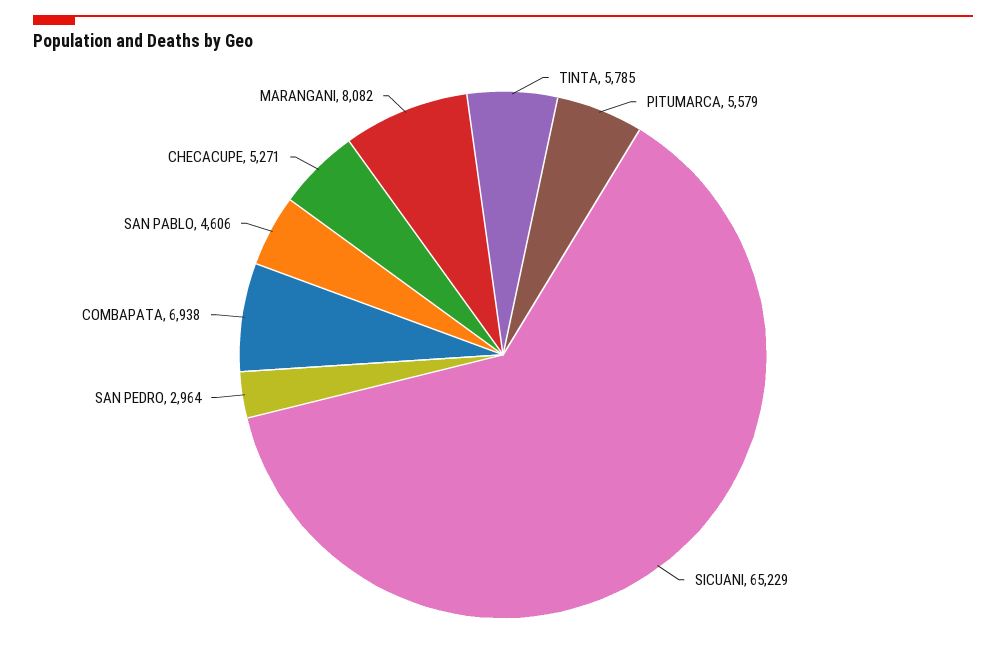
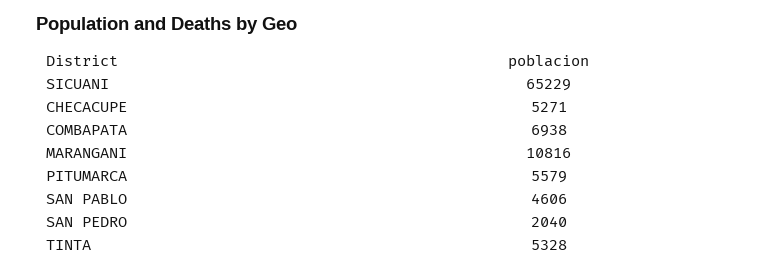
TINTA: 5785 -> 5328
SAN PEDRO: 2964 -> 2040
MARANGANI: 8082 -> 10816

